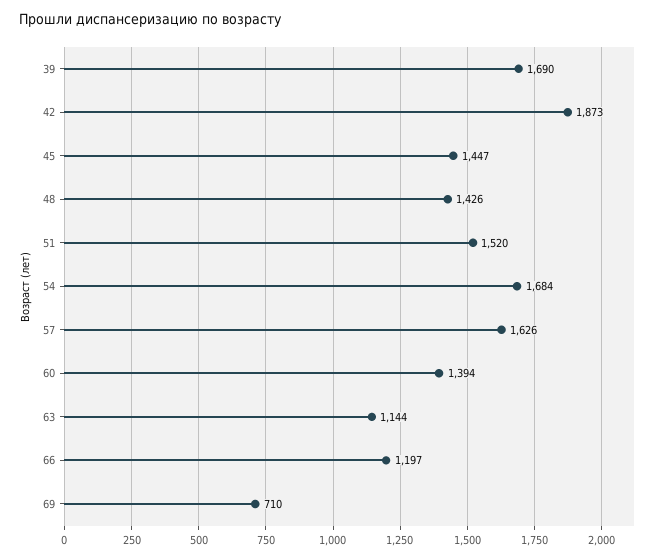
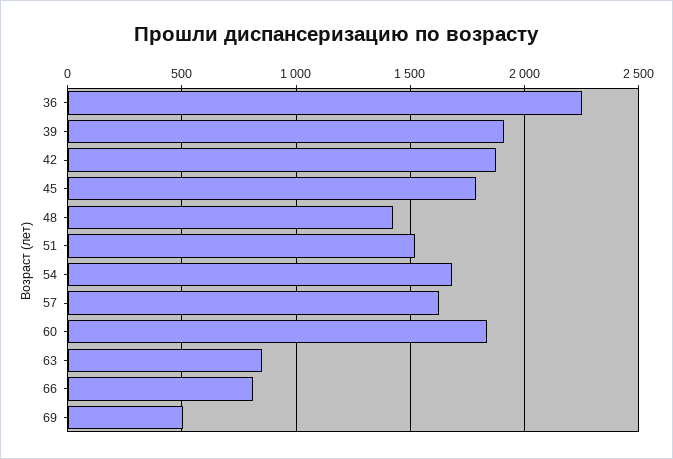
39: 1690 -> 1900
45: 1447 -> 1800
60: 1394 -> 1850
63: 1144 -> 850
66: 1197 -> 800
69: 710 -> 500
36: none -> 2250

